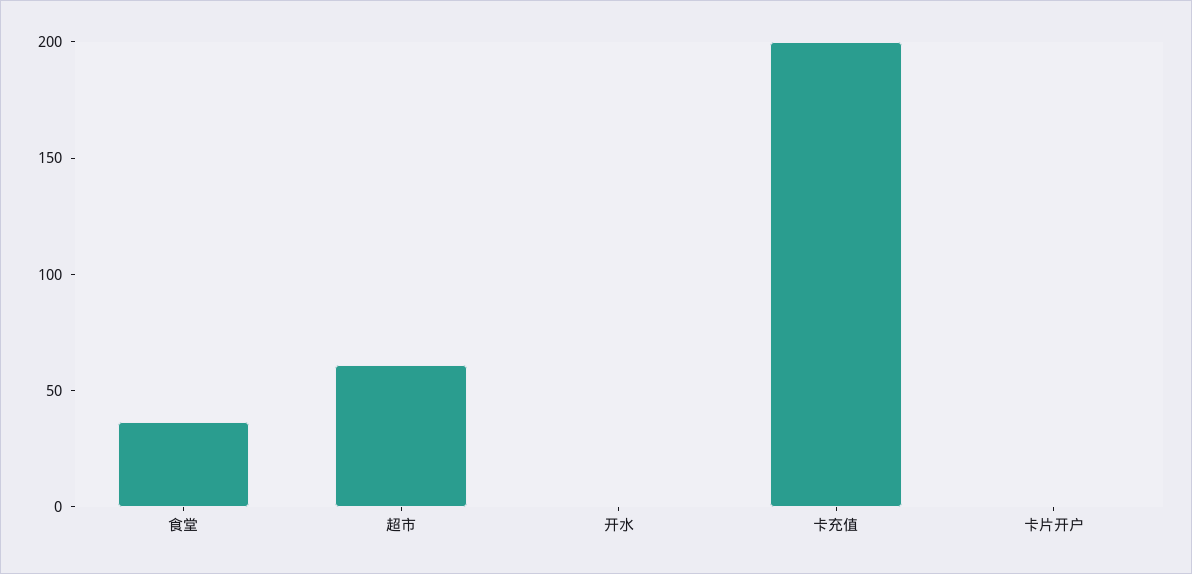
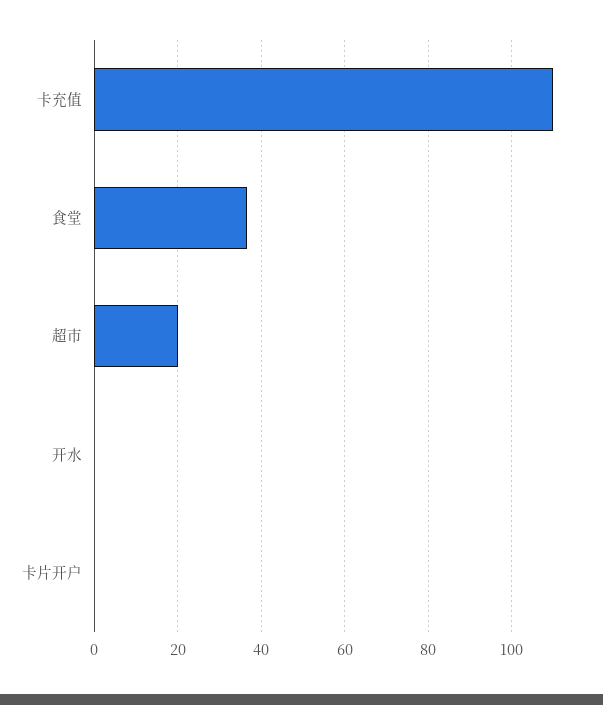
超市: 60 -> 20
卡充值: 200 -> 110

